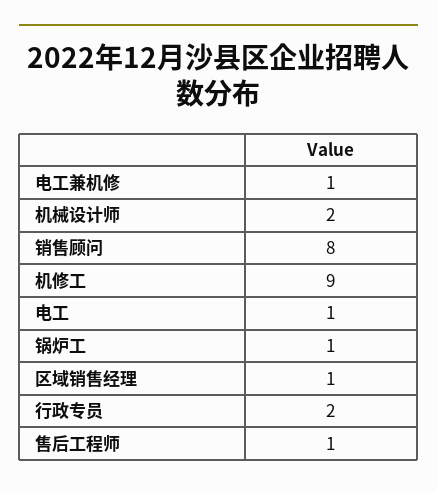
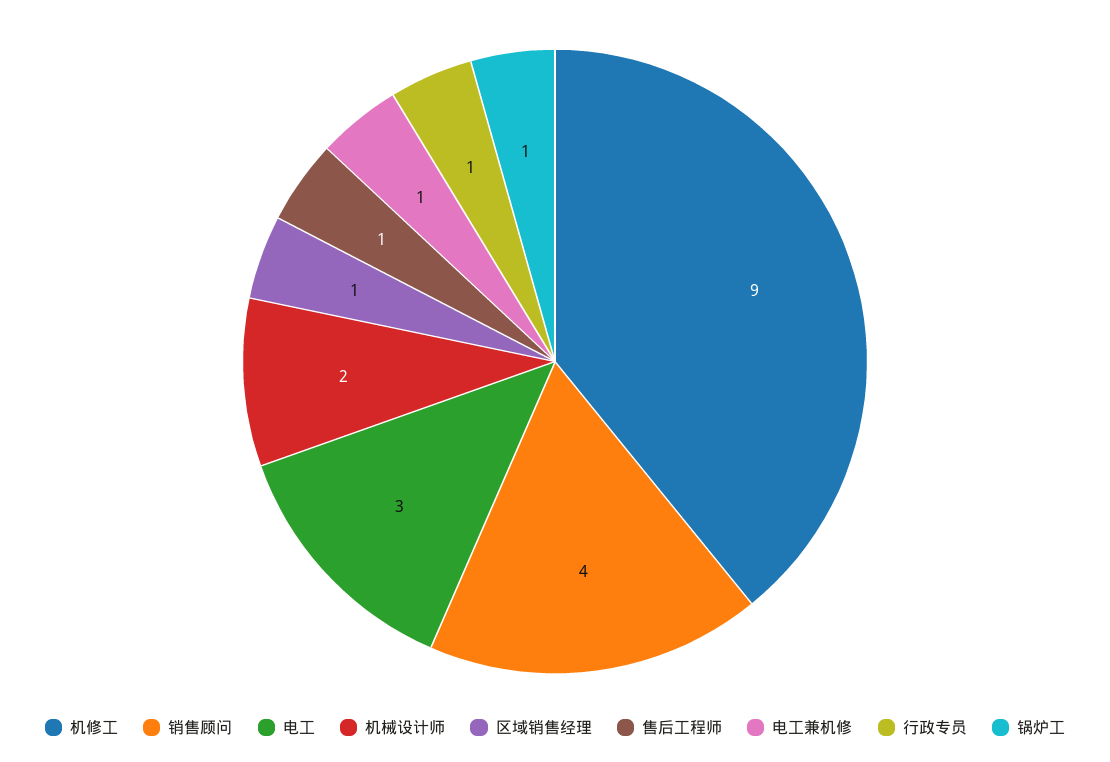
销售顾问: 8 -> 4
电工: 1 -> 3
行政专员: 2 -> 1

